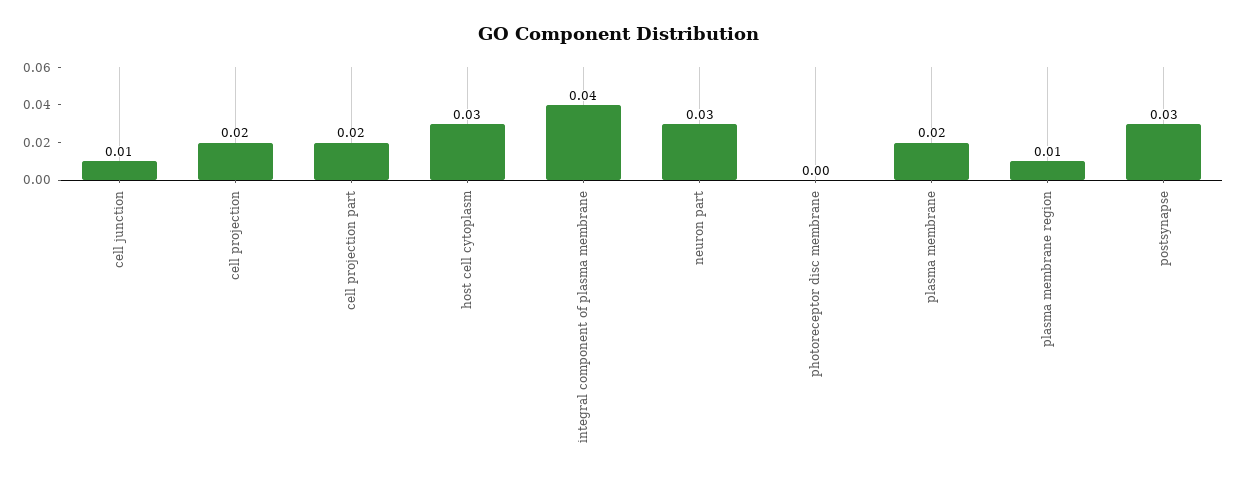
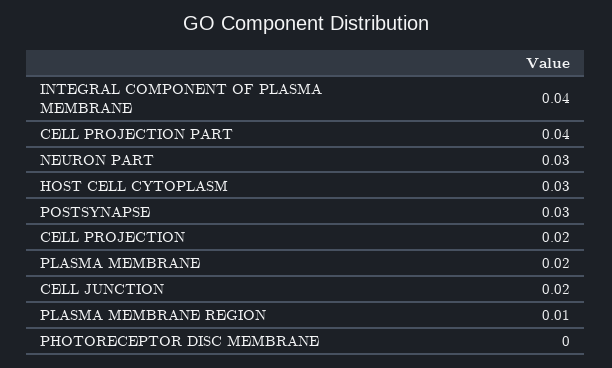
cell junction: 0.01 -> 0.02
cell projection part: 0.02 -> 0.04

